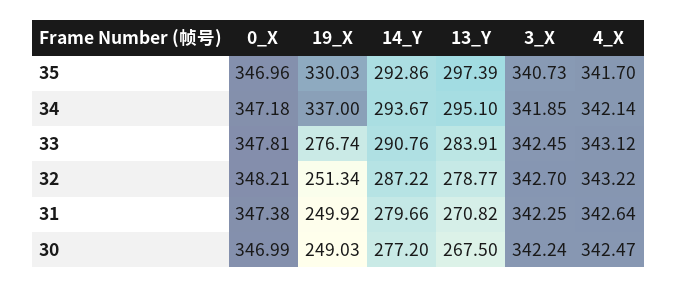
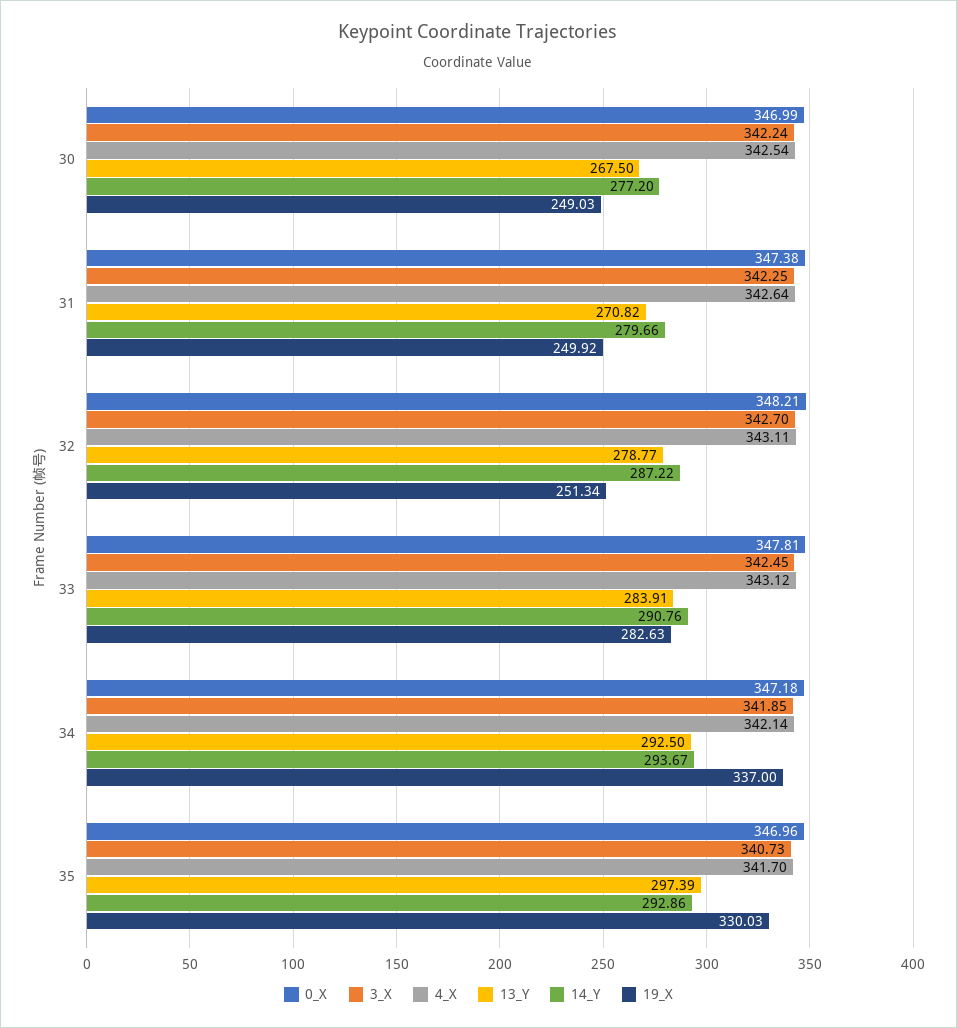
13_Y, 34: 295.1 -> 292.5
19_X, 33: 276.74 -> 282.63
4_X, 32: 343.22 -> 343.11
4_X, 30: 342.47 -> 342.54

